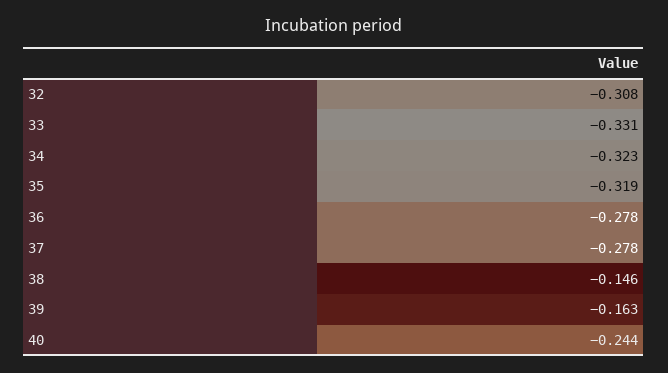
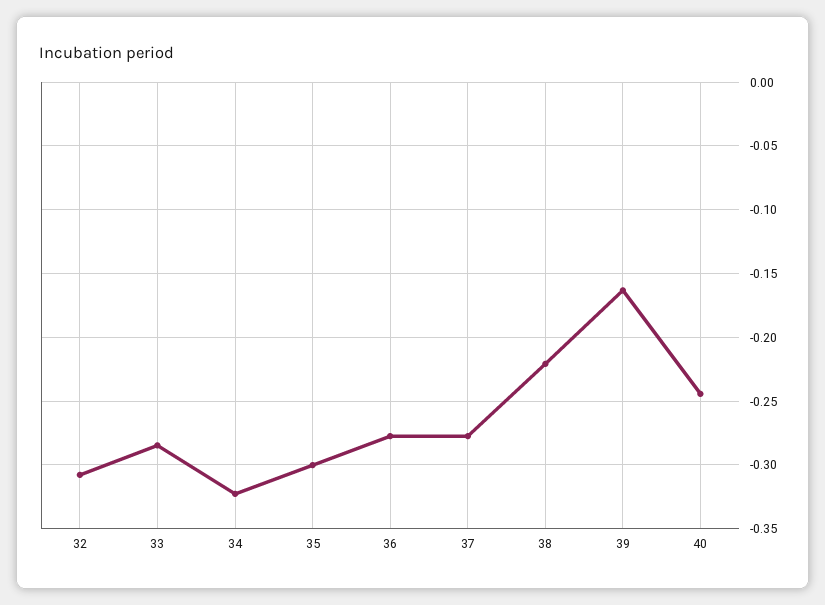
33: -0.331 -> -0.285
35: -0.319 -> -0.3
38: -0.146 -> -0.22

